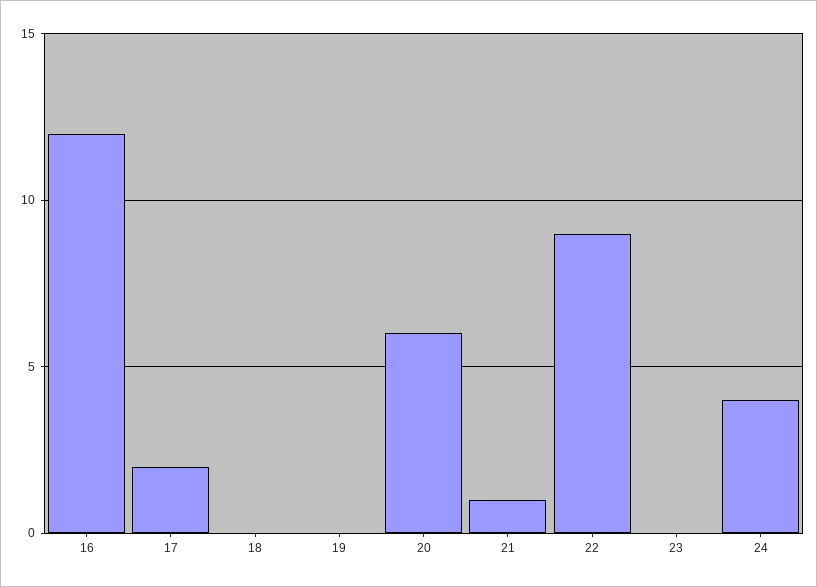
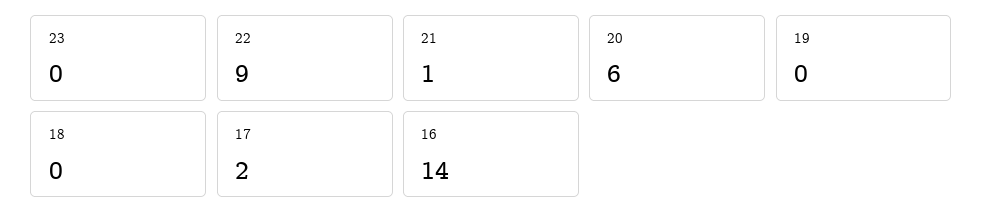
16: 12 -> 14
24: 4 -> none

